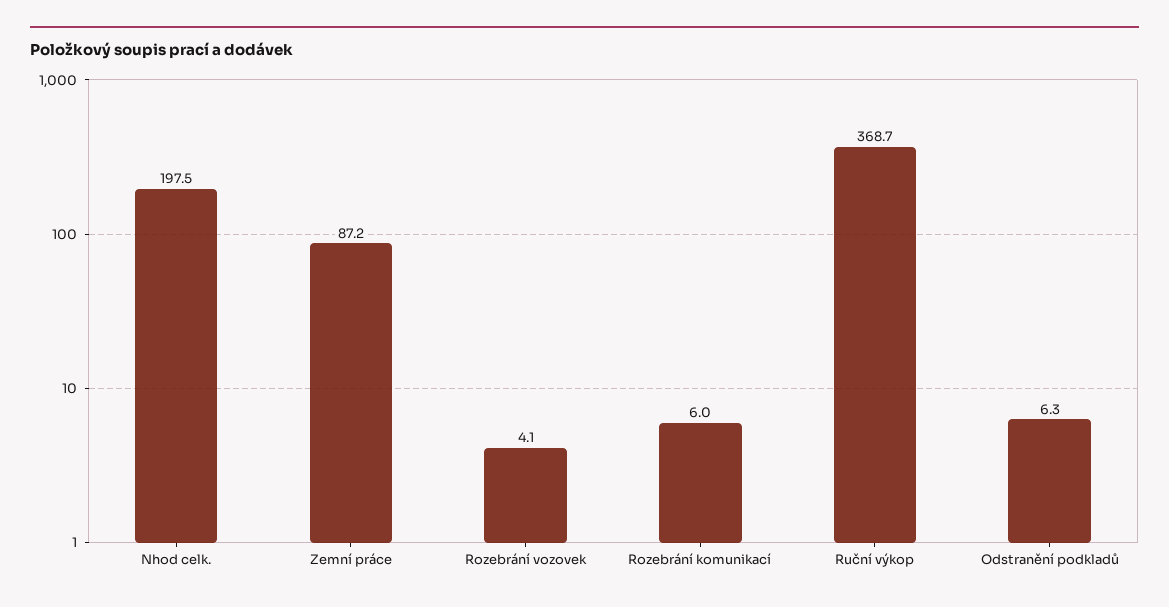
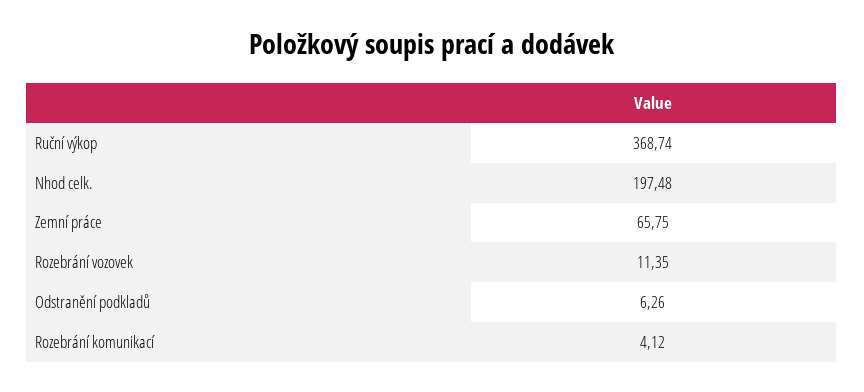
Zemní práce: 87.2 -> 65.75
Rozebrání vozovek: 4.1 -> 11.35
Rozebrání komunikací: 6 -> 4.12

